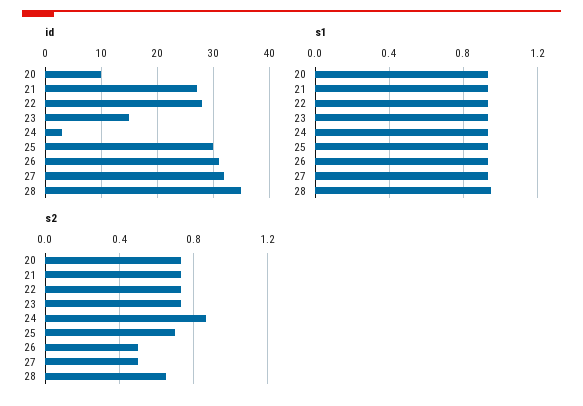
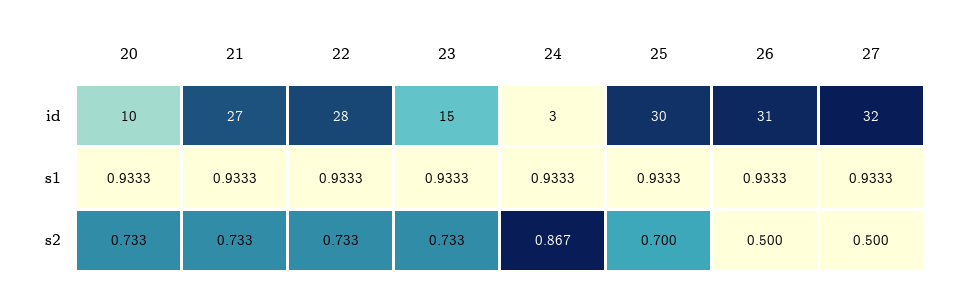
id, 28: 35 -> none
s1, 28: 0.95 -> none
s2, 28: 0.65 -> none

